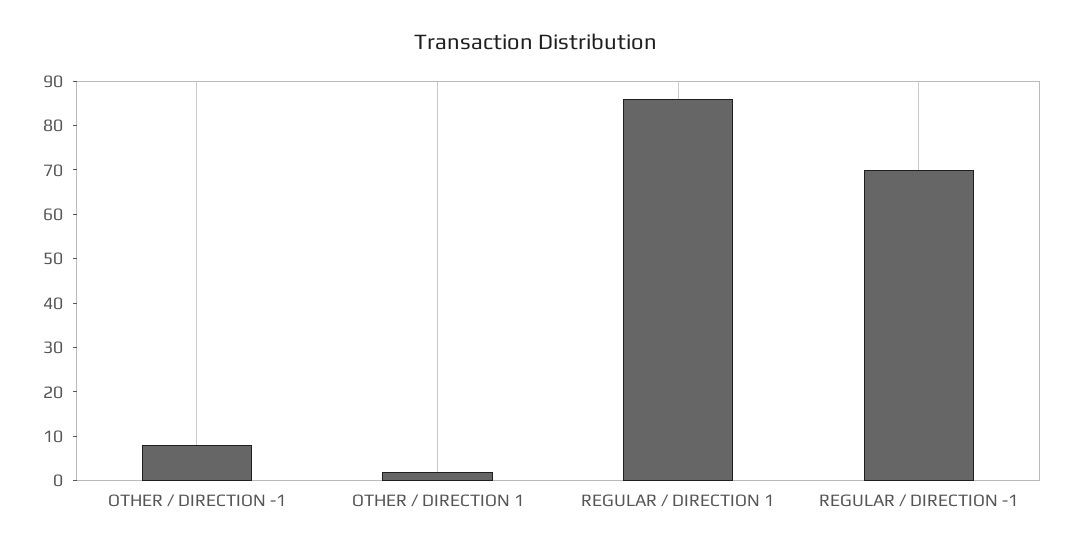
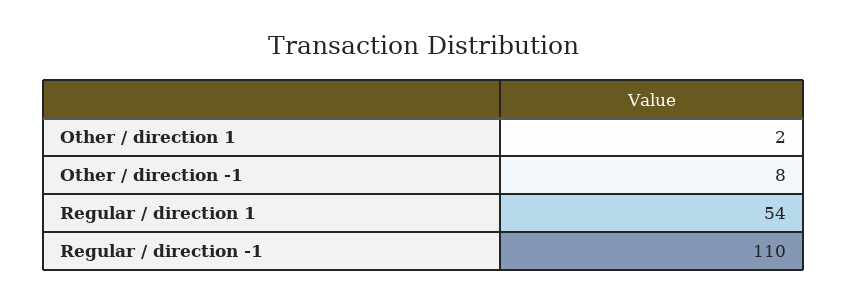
REGULAR / DIRECTION 1: 85 -> 54
REGULAR / DIRECTION -1: 70 -> 110

